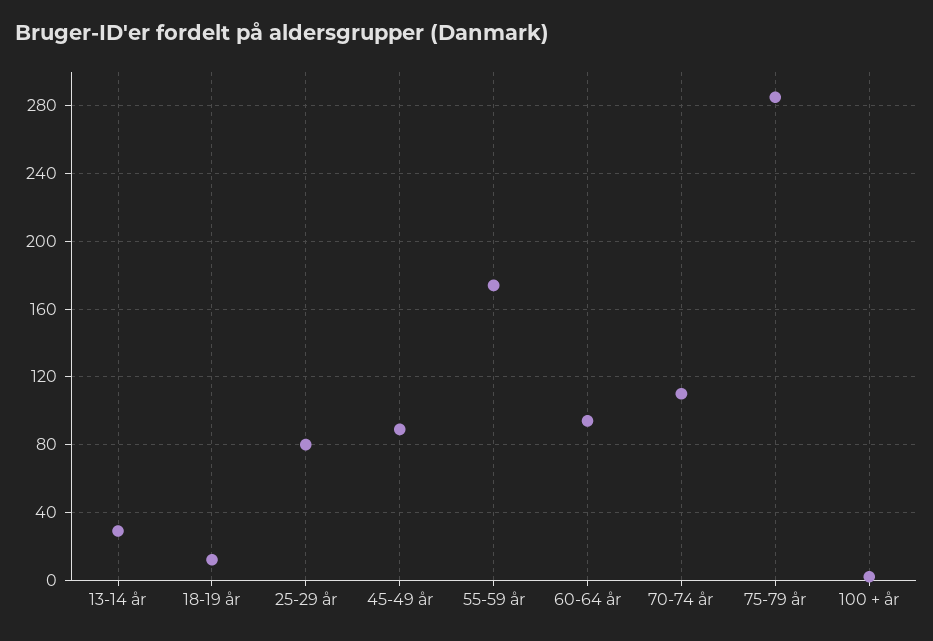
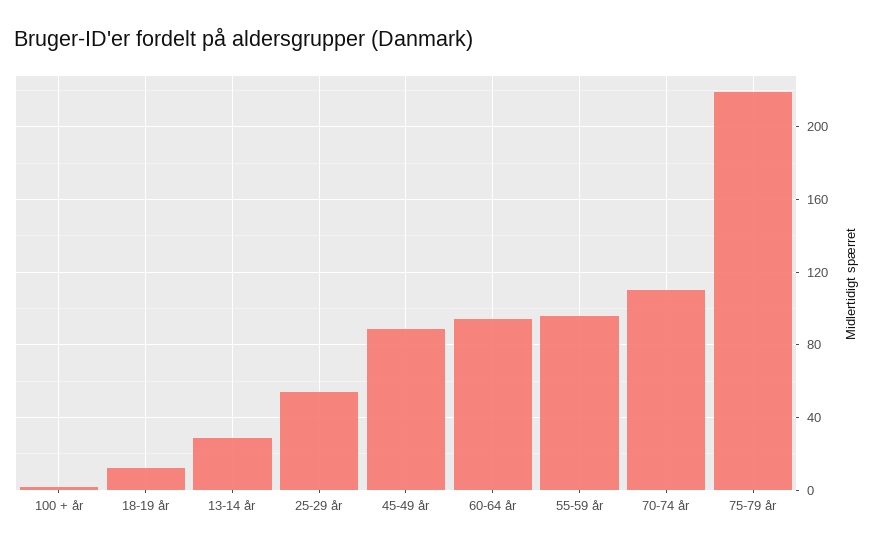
25-29 år: 80 -> 55
55-59 år: 175 -> 95
75-79 år: 285 -> 220

